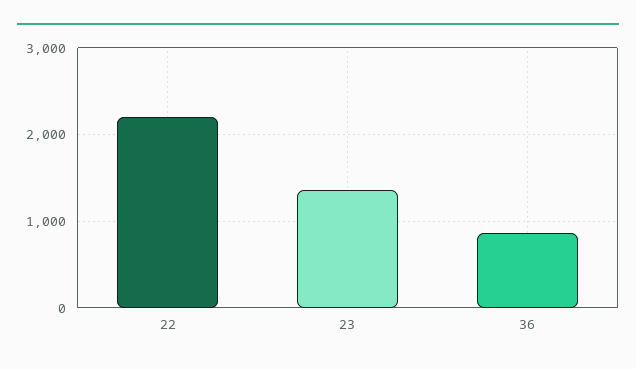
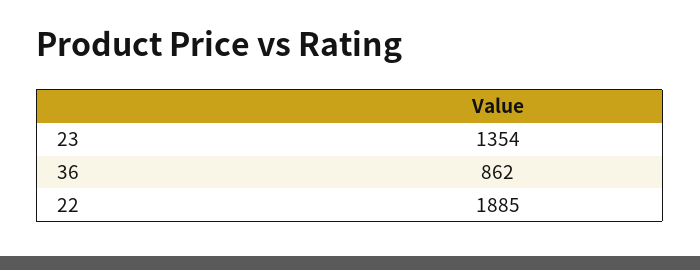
22: 2200 -> 1885

